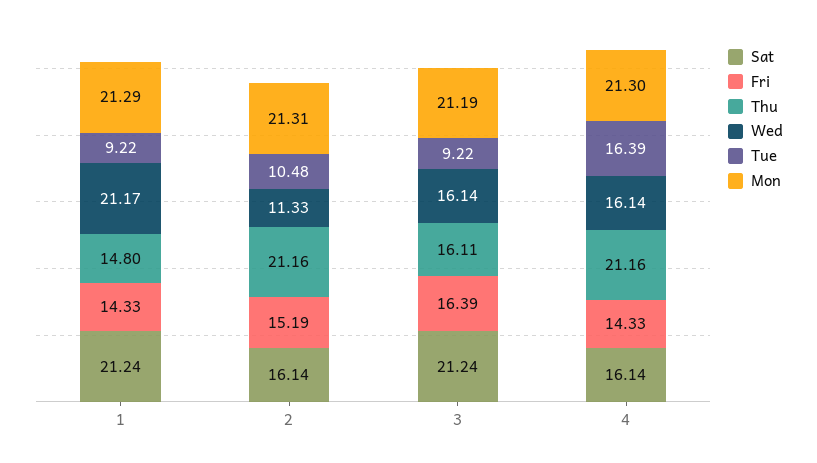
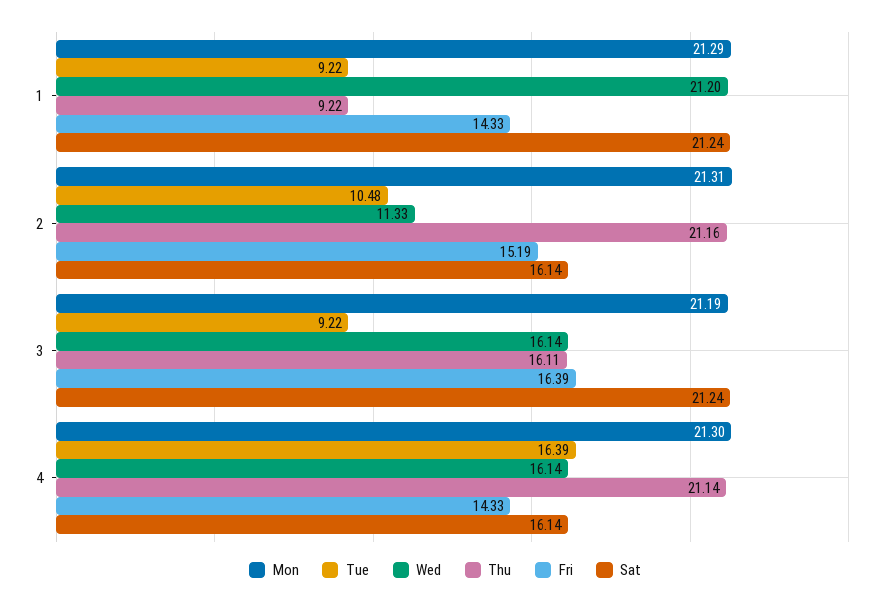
Thu, 1: 14.8 -> 9.22
Wed, 1: 21.17 -> 21.2
Thu, 4: 21.16 -> 21.14

